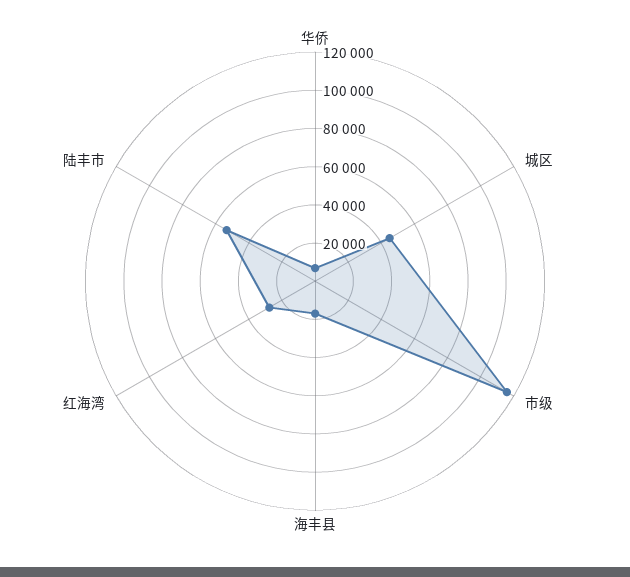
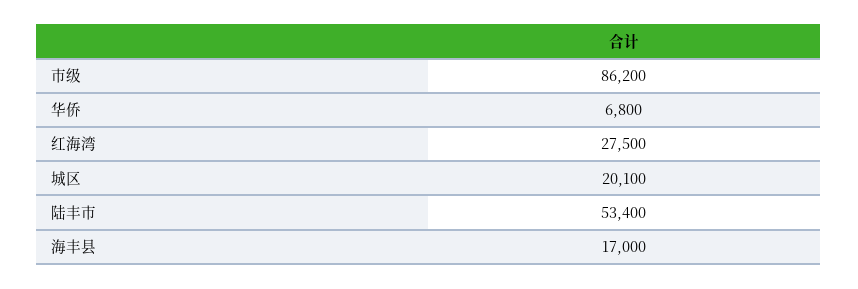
城区: 45000 -> 20100
市级: 115000 -> 86200

